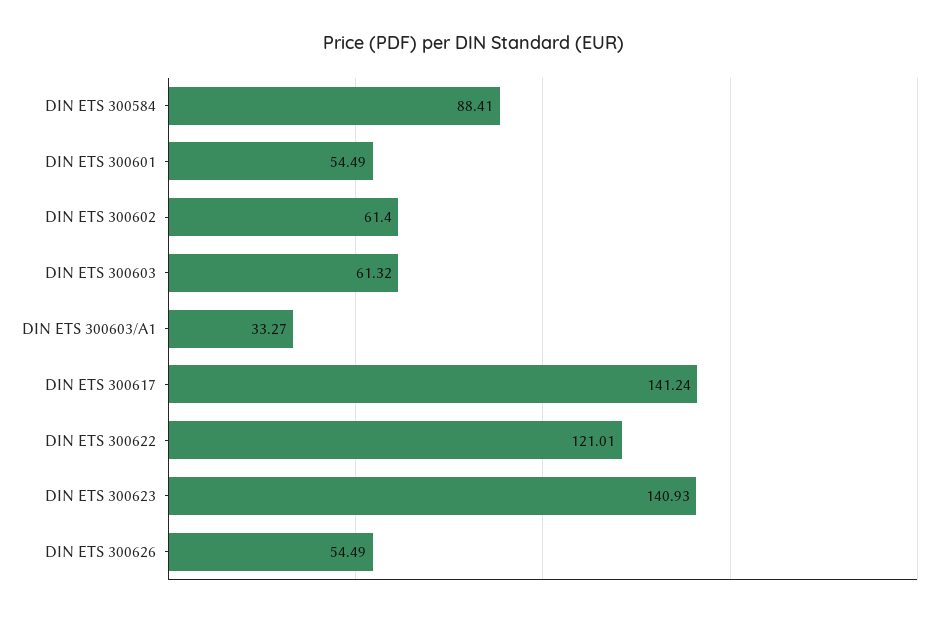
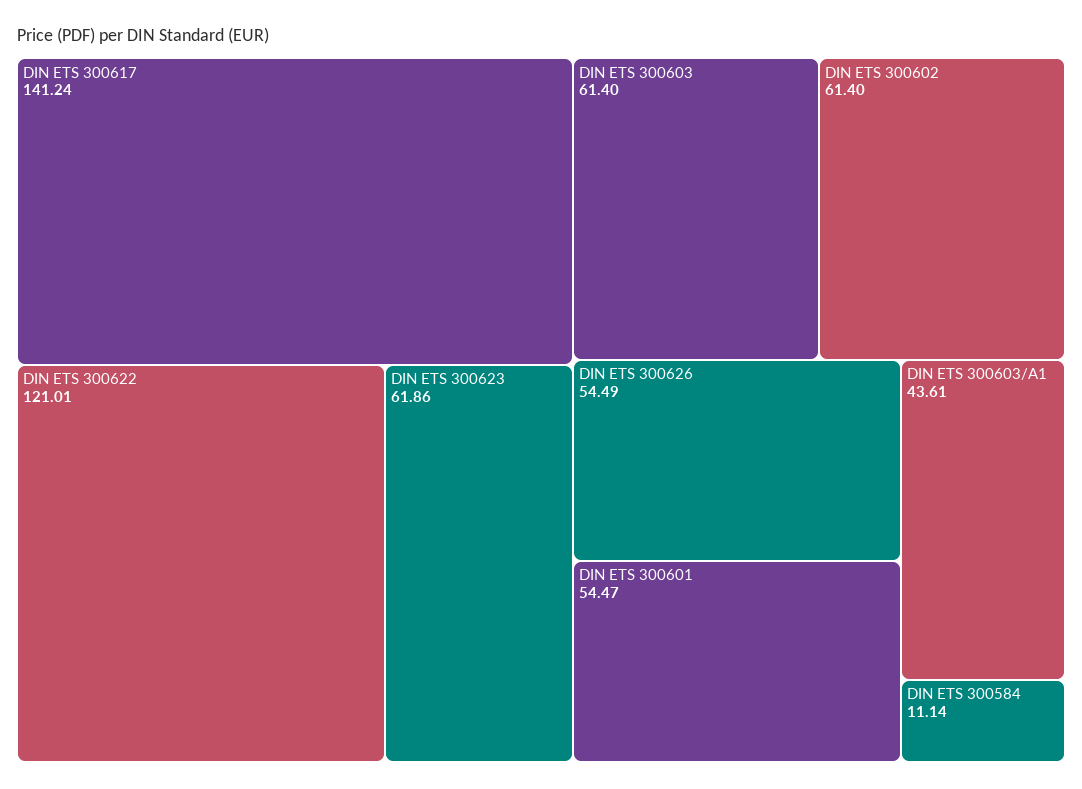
DIN ETS 300584: 88.41 -> 11.14
DIN ETS 300601: 54.49 -> 54.47
DIN ETS 300603: 61.32 -> 61.4
DIN ETS 300603/A1: 33.27 -> 43.61
DIN ETS 300623: 140.93 -> 61.86

